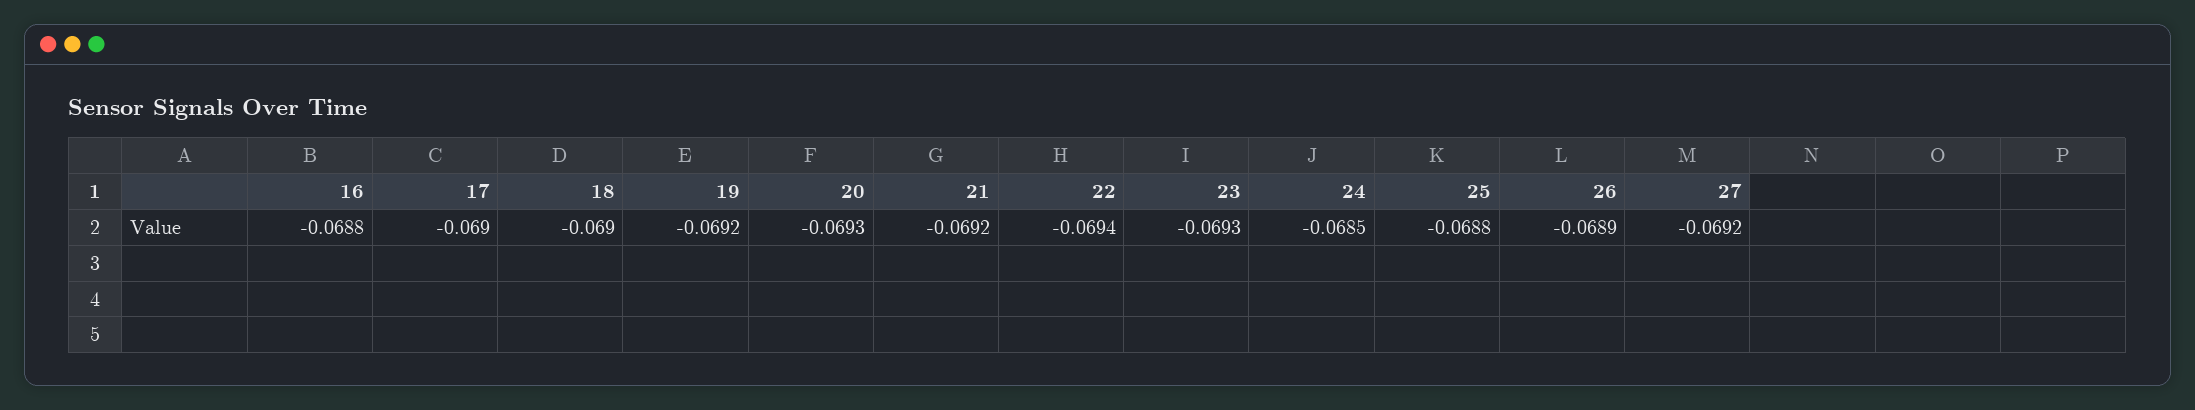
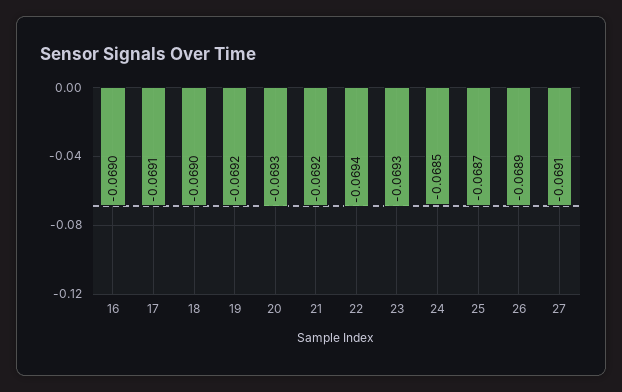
16: -0.0688 -> -0.069
17: -0.069 -> -0.0691
25: -0.0688 -> -0.0687
27: -0.0692 -> -0.0691

